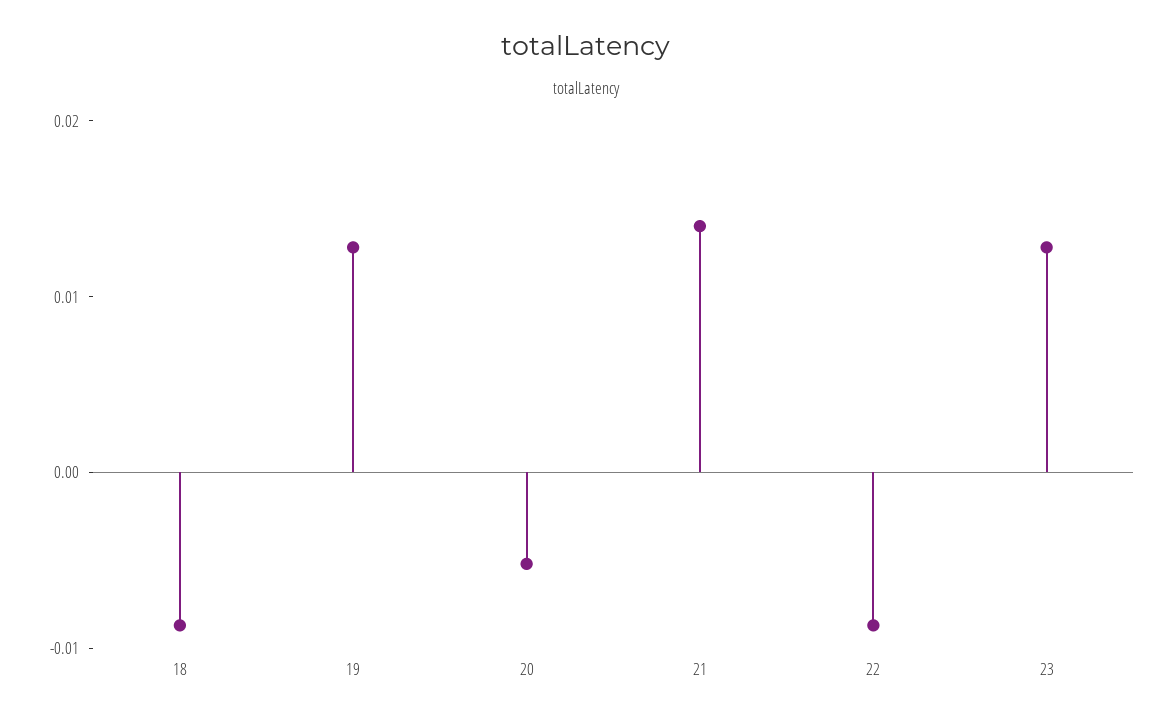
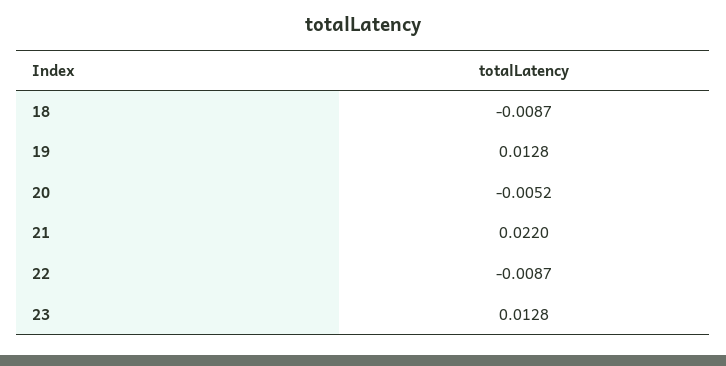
21: 0.014 -> 0.022

